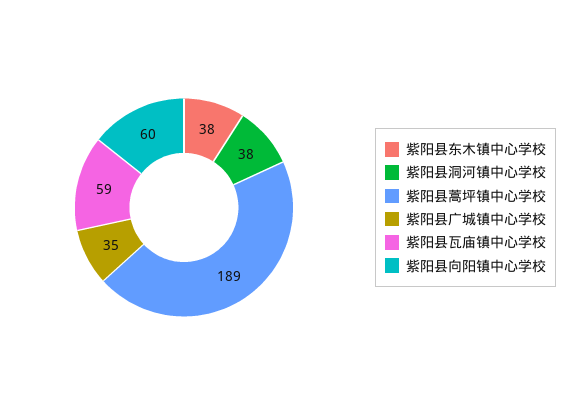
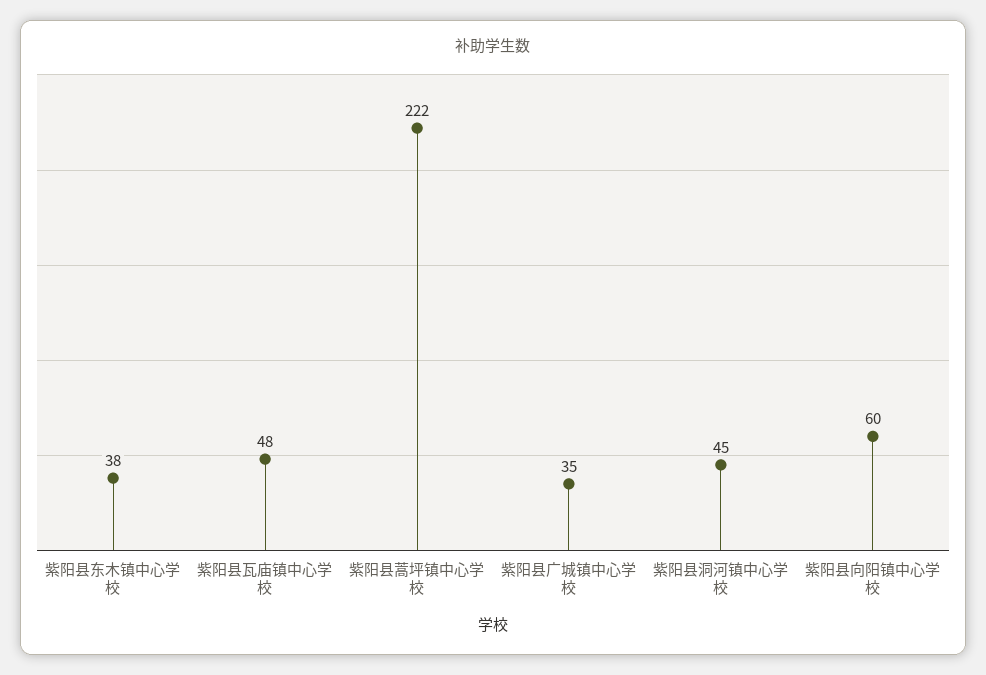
紫阳县洞河镇中心学校: 38 -> 45
紫阳县蒿坪镇中心学校: 189 -> 222
紫阳县瓦庙镇中心学校: 59 -> 48

